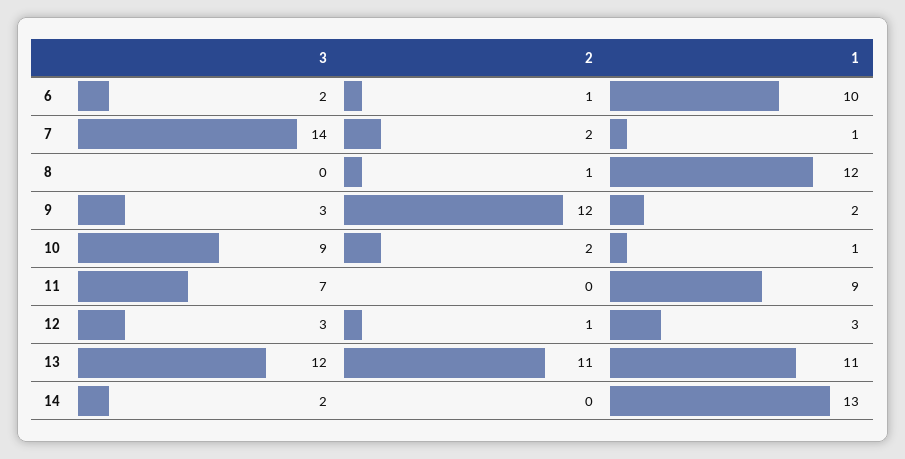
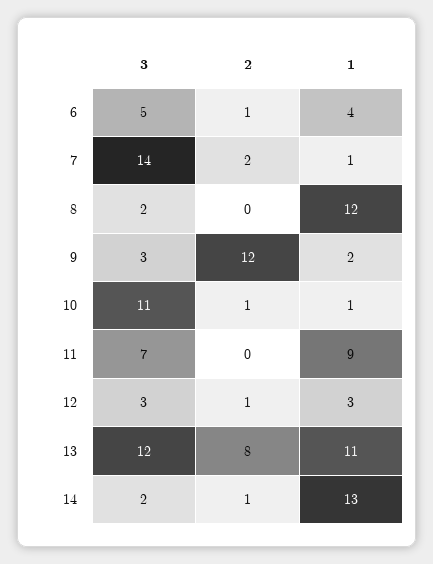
3, 6: 2 -> 5
1, 6: 10 -> 4
3, 8: 0 -> 2
2, 8: 1 -> 0
3, 10: 9 -> 11
2, 10: 2 -> 1
2, 13: 11 -> 8
2, 14: 0 -> 1

